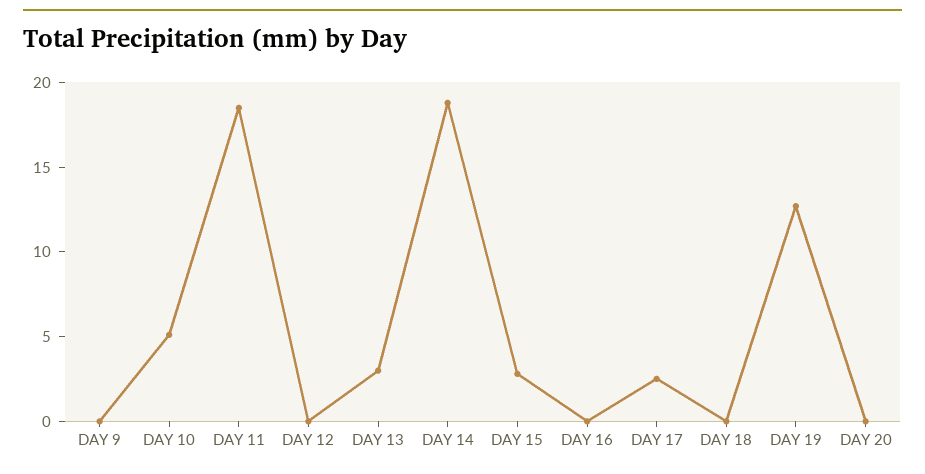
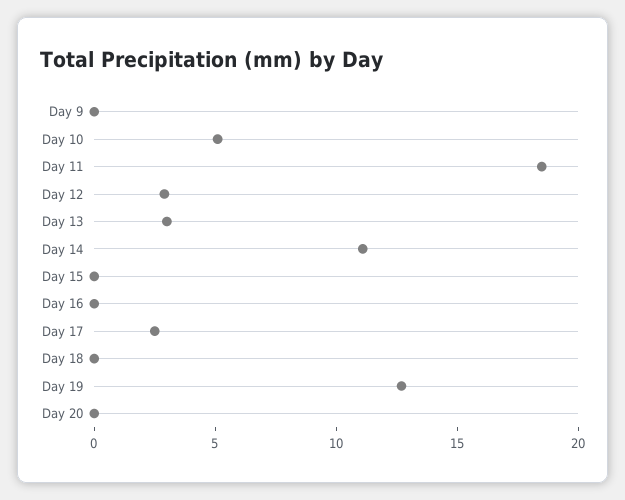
DAY 12: 0 -> 3
DAY 14: 19 -> 11
DAY 15: 3 -> 0

